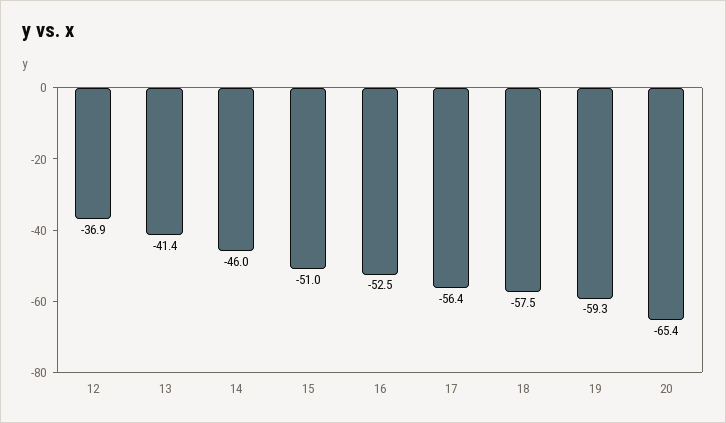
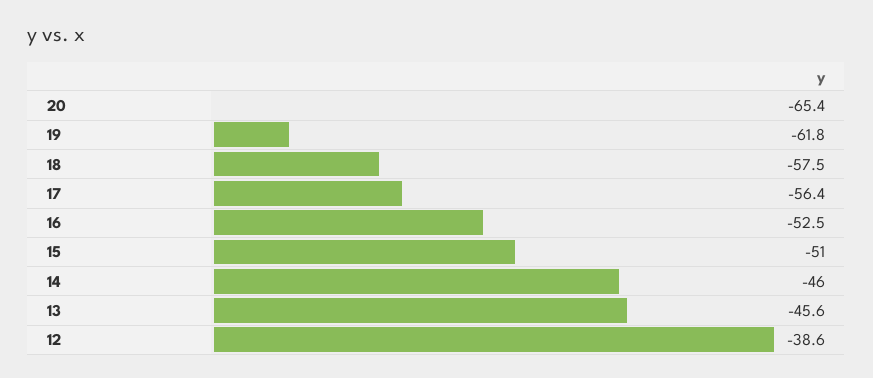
12: -36.9 -> -38.6
13: -41.4 -> -45.6
19: -59.3 -> -61.8

